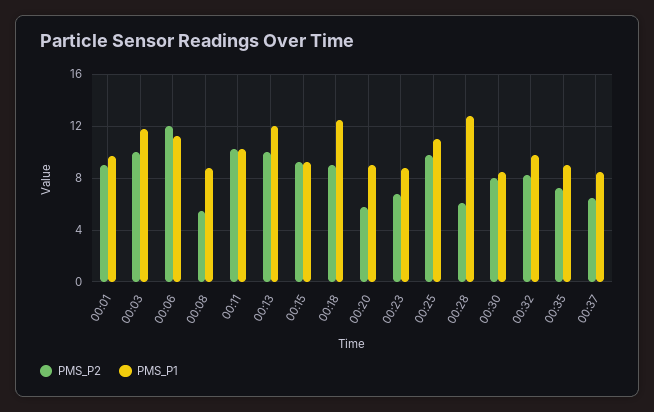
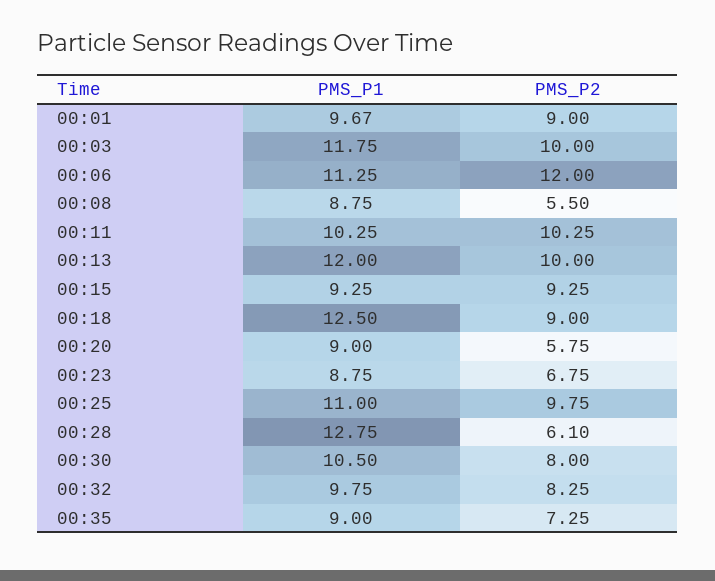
PMS_P1, 00:30: 8.5 -> 10.5
PMS_P2, 00:37: 6.5 -> none
PMS_P1, 00:37: 8.5 -> none

